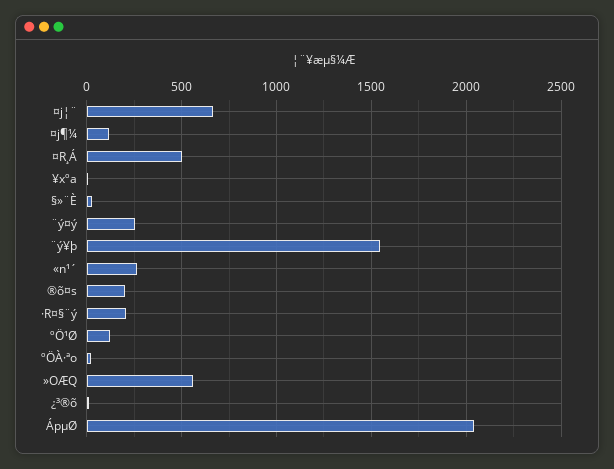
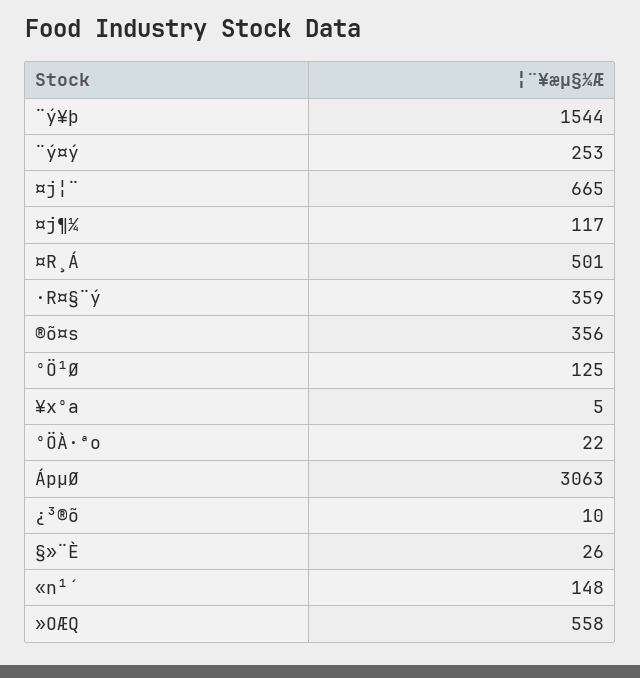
«n¹´: 250 -> 148
®õ¤s: 200 -> 356
·R¤§¨ý: 200 -> 359
ÁpµØ: 2050 -> 3063

